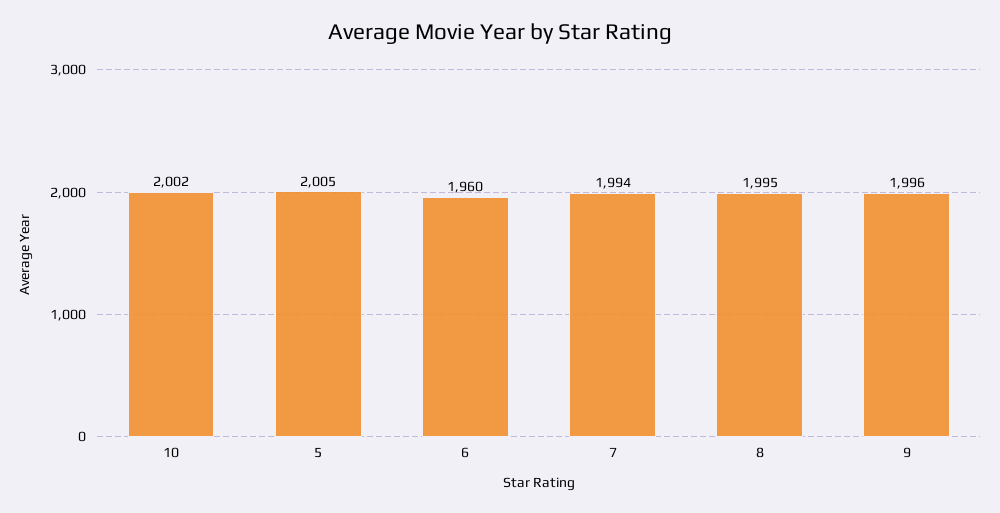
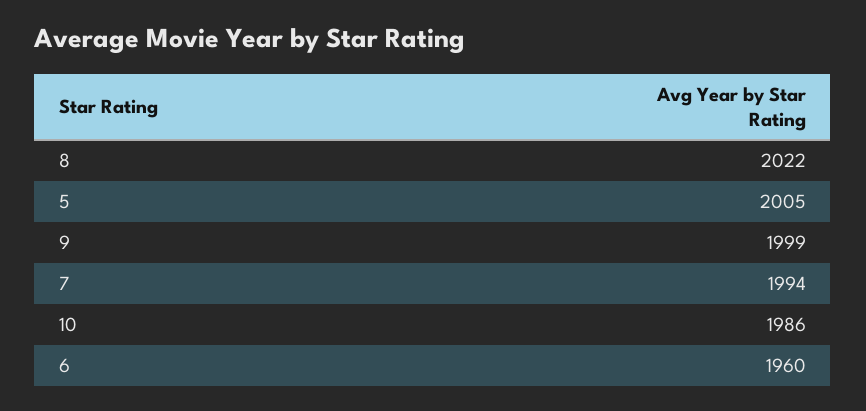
10: 2002 -> 1986
8: 1995 -> 2022
9: 1996 -> 1999

